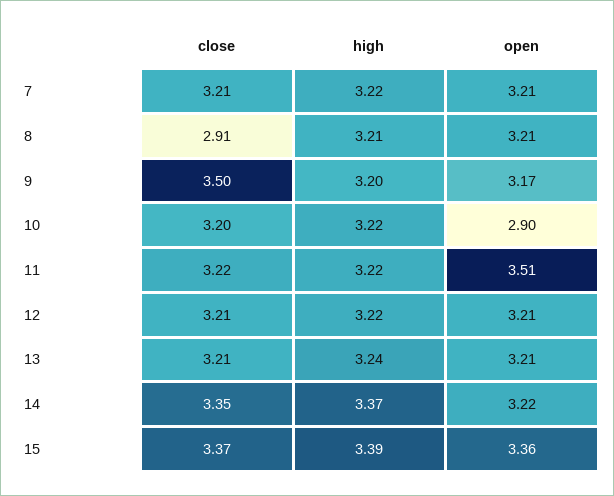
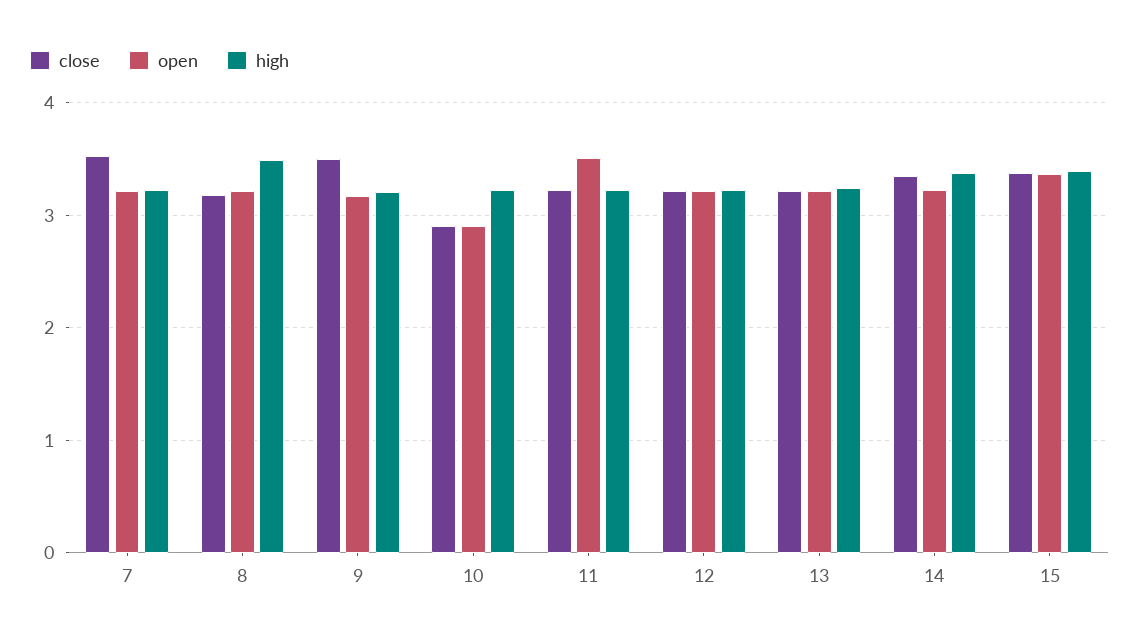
close, 7: 3.21 -> 3.5
close, 8: 2.91 -> 3.2
high, 8: 3.21 -> 3.5
close, 10: 3.2 -> 2.9

